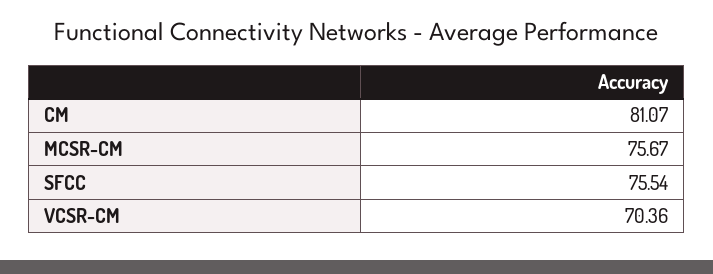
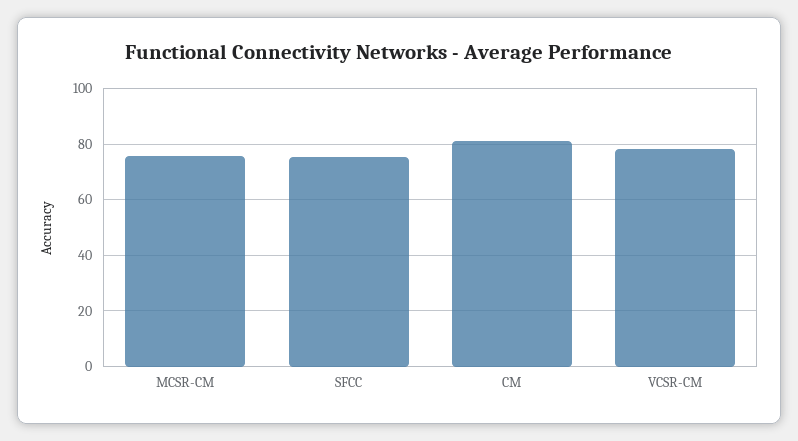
VCSR-CM: 70.36 -> 77.5

